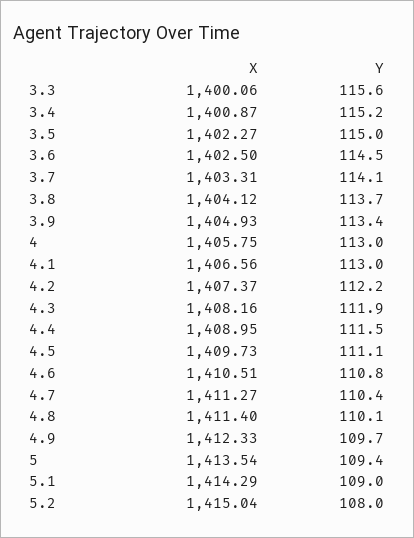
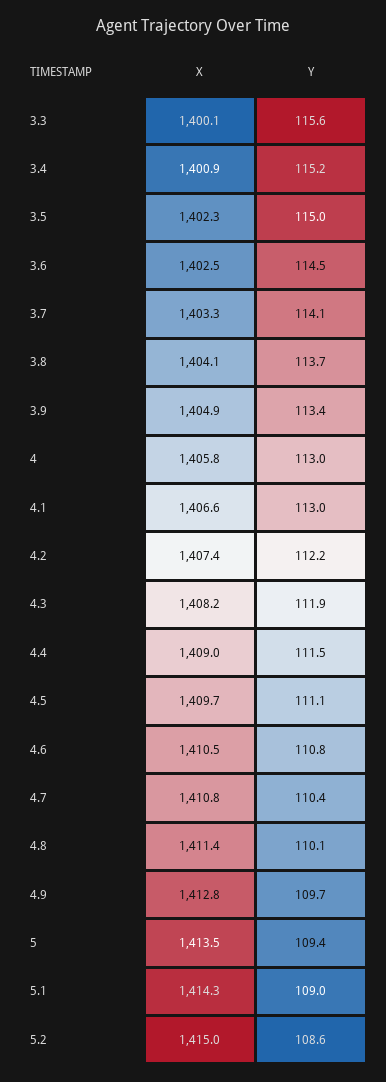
X, 4.7: 1411.27 -> 1410.8
X, 4.9: 1412.33 -> 1412.8
Y, 5.2: 108 -> 108.6

